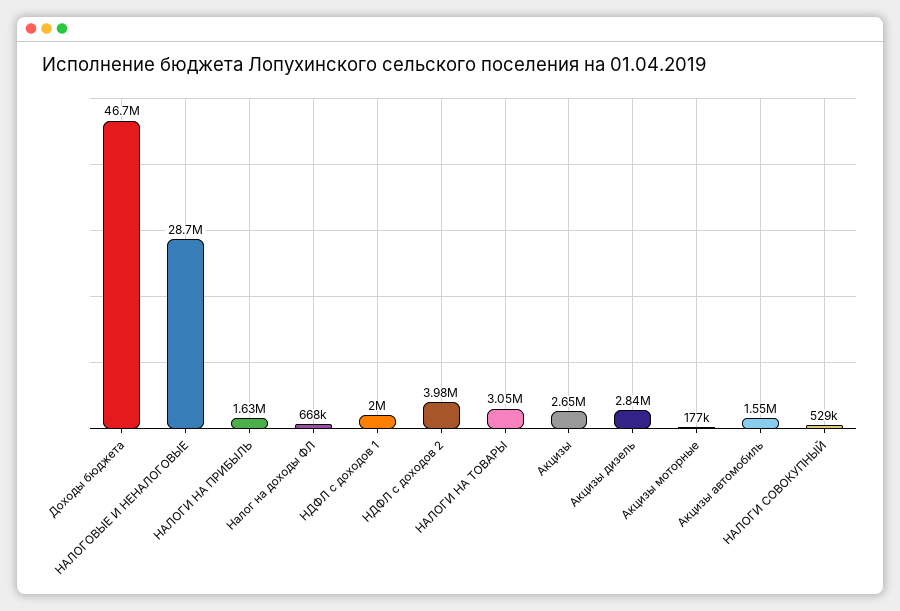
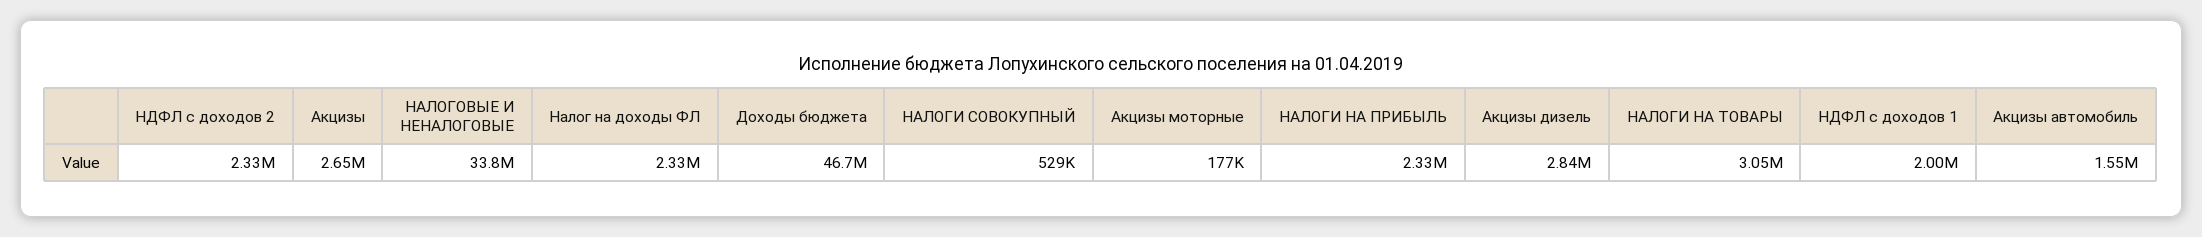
НАЛОГОВЫЕ И НЕНАЛОГОВЫЕ: 28700000 -> 33800000
НАЛОГИ НА ПРИБЫЛЬ: 1630000 -> 2330000
Налог на доходы ФЛ: 668000 -> 2330000
НДФЛ с доходов 2: 3980000 -> 2330000

